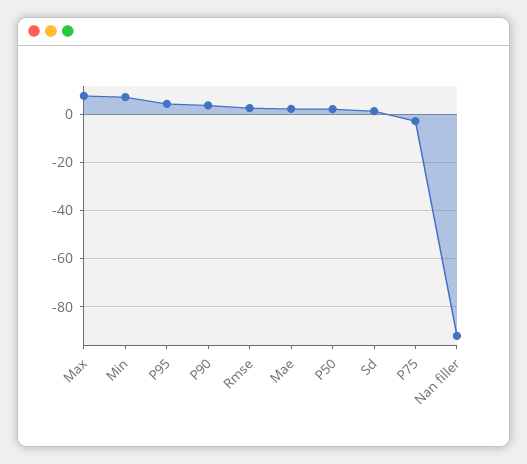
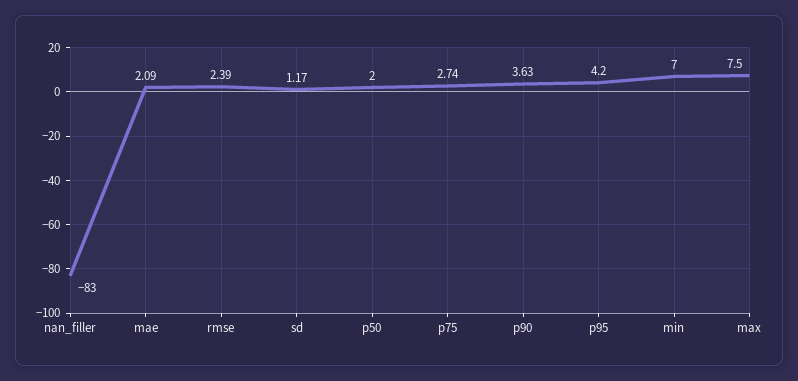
P75: -2.5 -> 2.74
Nan filler: -92.5 -> -83

